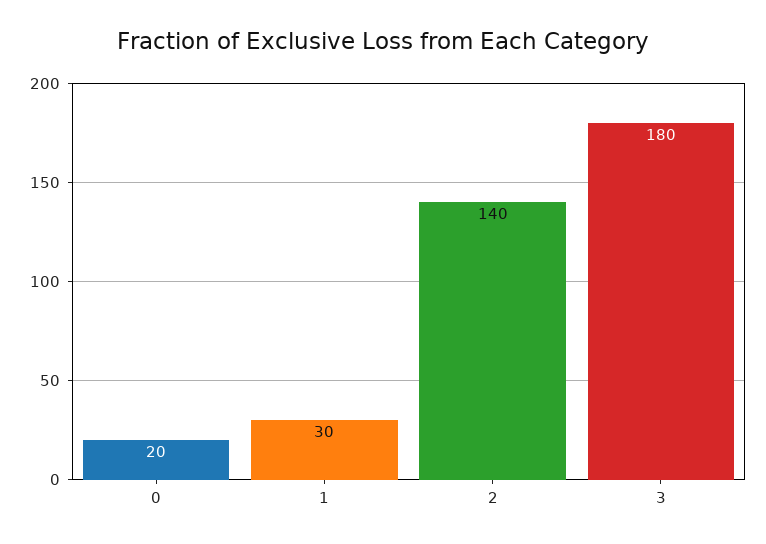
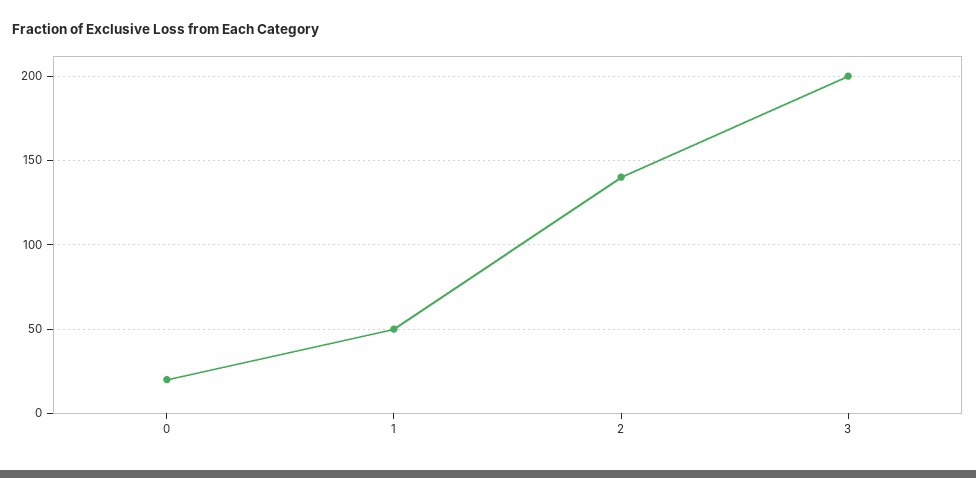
1: 30 -> 50
3: 180 -> 200

